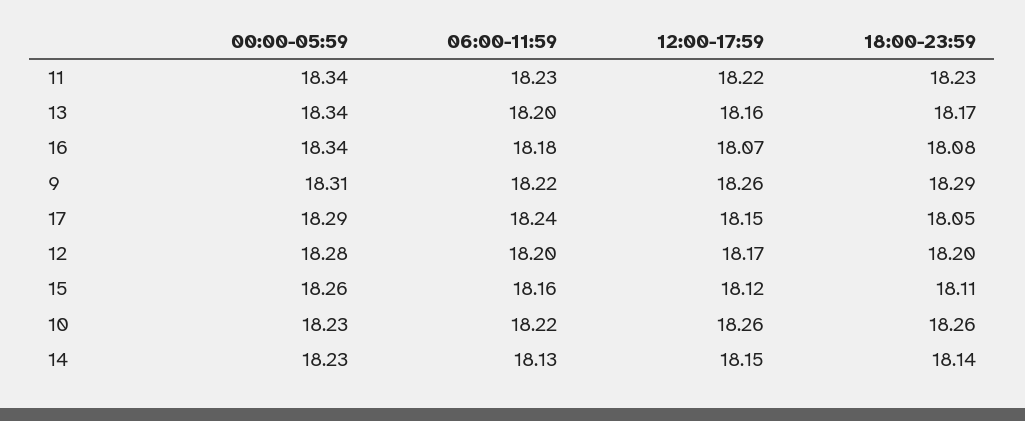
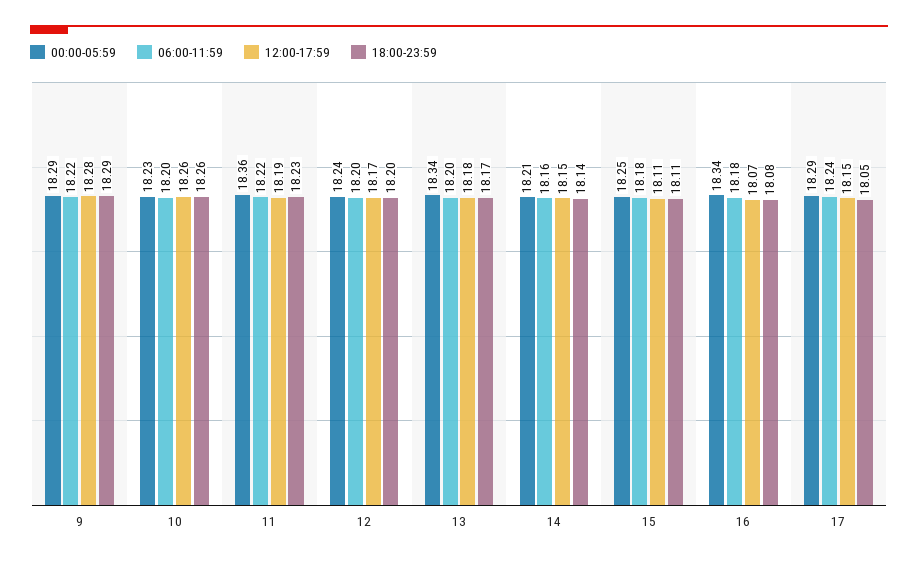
00:00-05:59, 11: 18.34 -> 18.36
06:00-11:59, 11: 18.23 -> 18.22
12:00-17:59, 11: 18.22 -> 18.19
12:00-17:59, 13: 18.16 -> 18.18
00:00-05:59, 9: 18.31 -> 18.29
12:00-17:59, 9: 18.26 -> 18.28
00:00-05:59, 12: 18.28 -> 18.24
00:00-05:59, 15: 18.26 -> 18.25
06:00-11:59, 15: 18.16 -> 18.18
12:00-17:59, 15: 18.12 -> 18.11
06:00-11:59, 10: 18.22 -> 18.2
00:00-05:59, 14: 18.23 -> 18.21
06:00-11:59, 14: 18.13 -> 18.16

